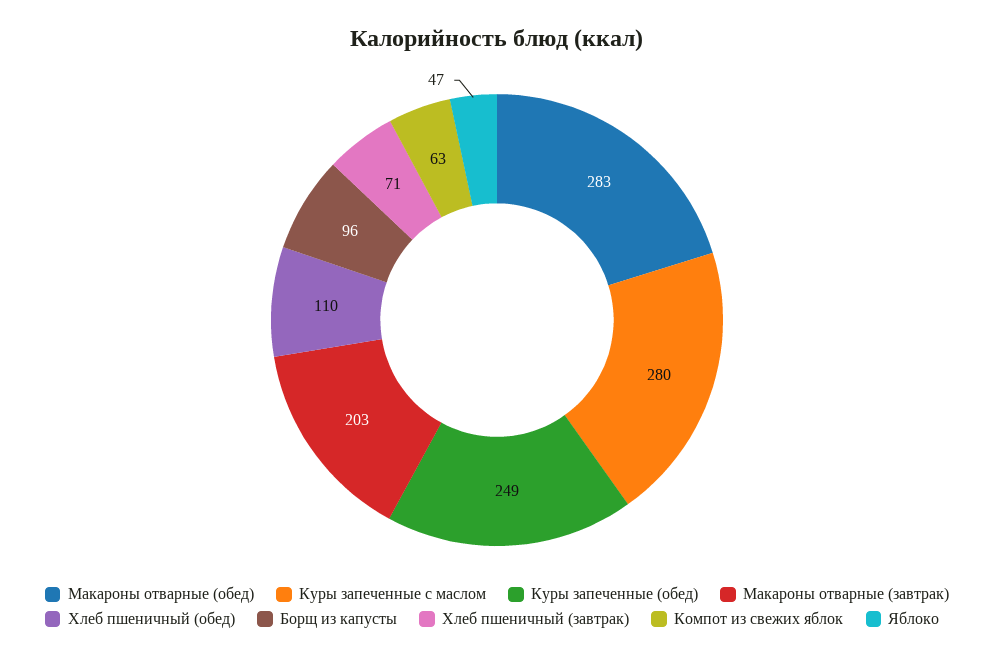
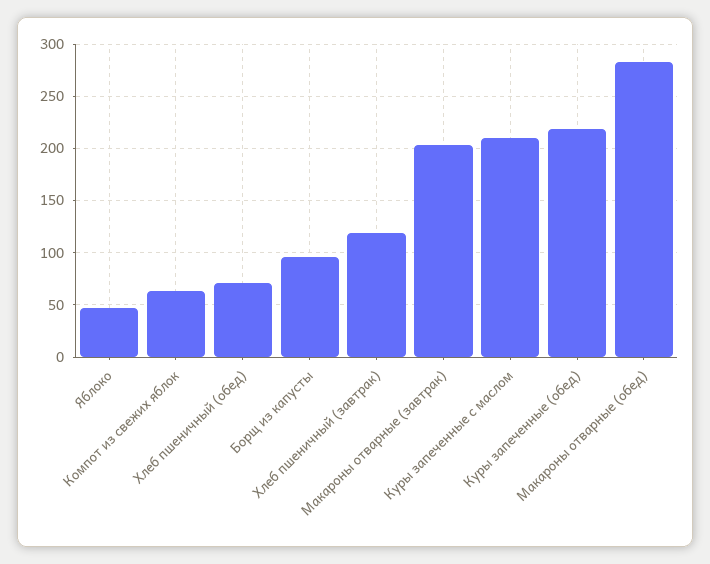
Куры запеченные с маслом: 280 -> 210
Куры запеченные (обед): 249 -> 220
Хлеб пшеничный (обед): 110 -> 70
Хлеб пшеничный (завтрак): 71 -> 120

